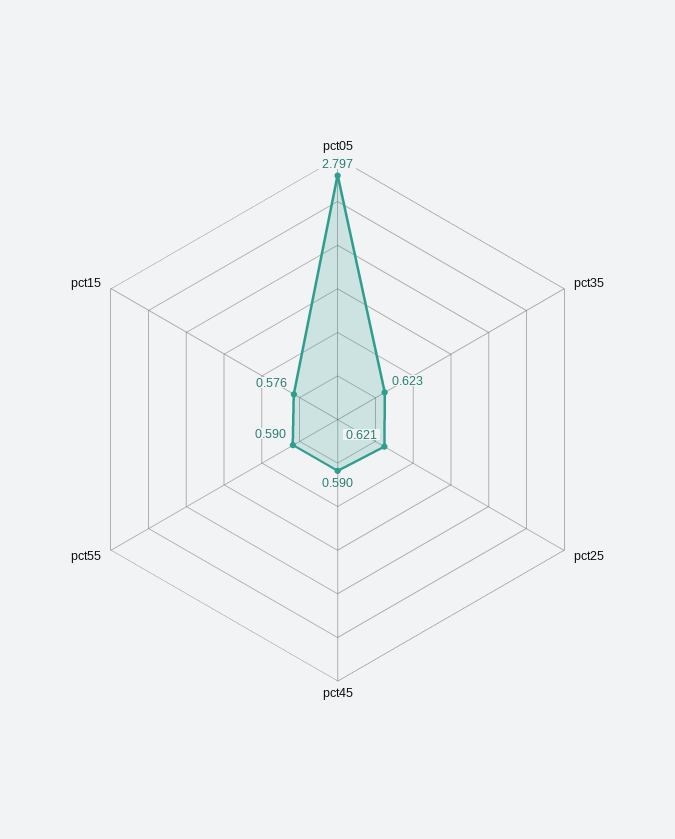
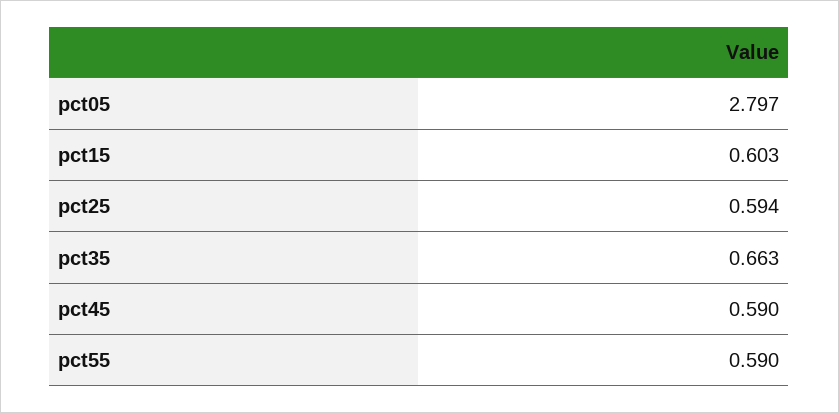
pct35: 0.623 -> 0.663
pct25: 0.621 -> 0.594
pct15: 0.576 -> 0.603

